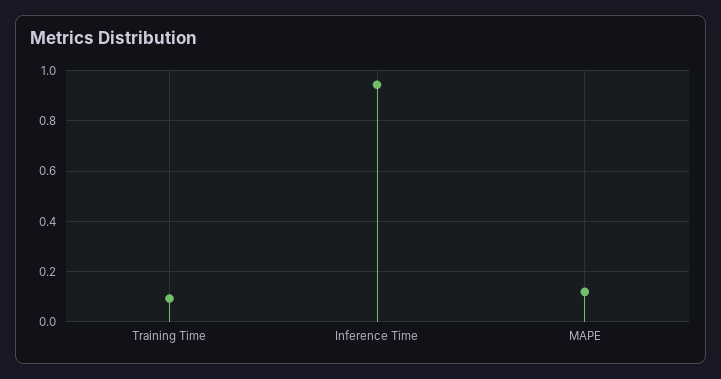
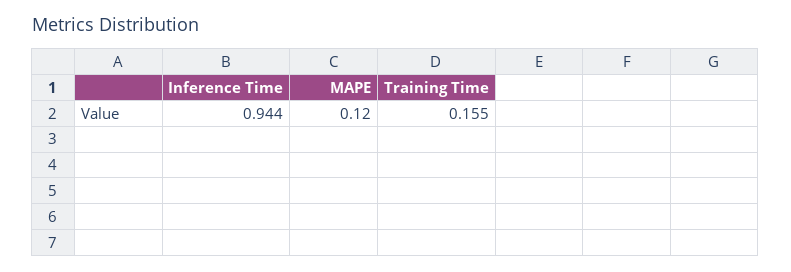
Training Time: 0.1 -> 0.155

